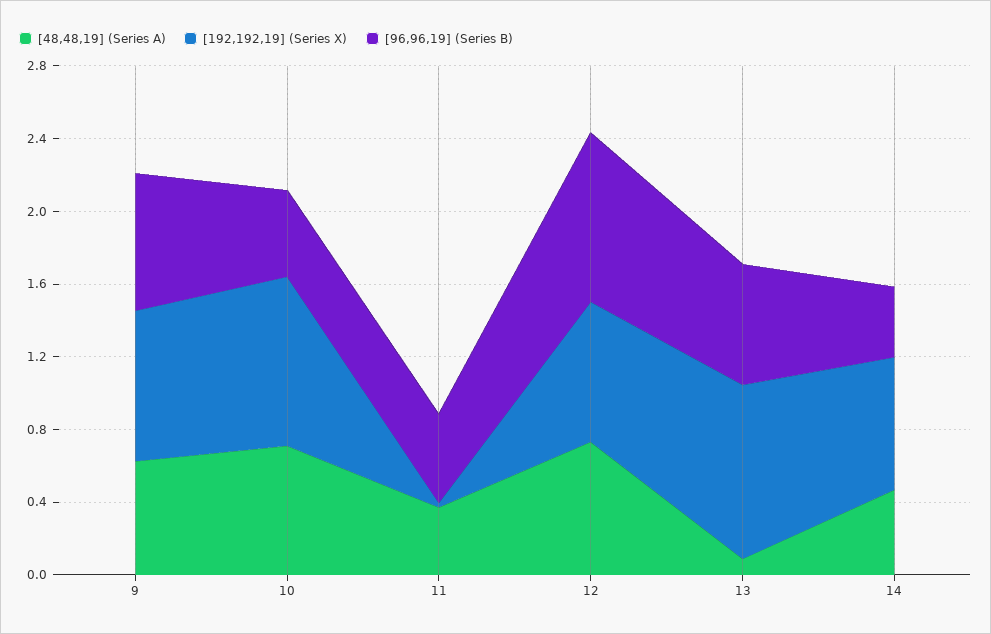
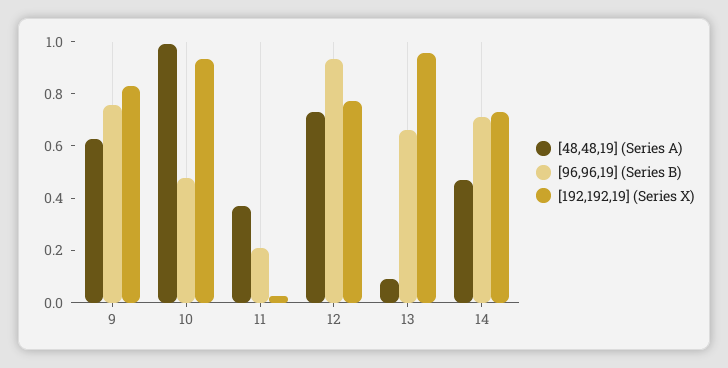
[48,48,19] (Series A), 10: 0.7 -> 1
[96,96,19] (Series B), 11: 0.5 -> 0.2
[96,96,19] (Series B), 14: 0.4 -> 0.7

